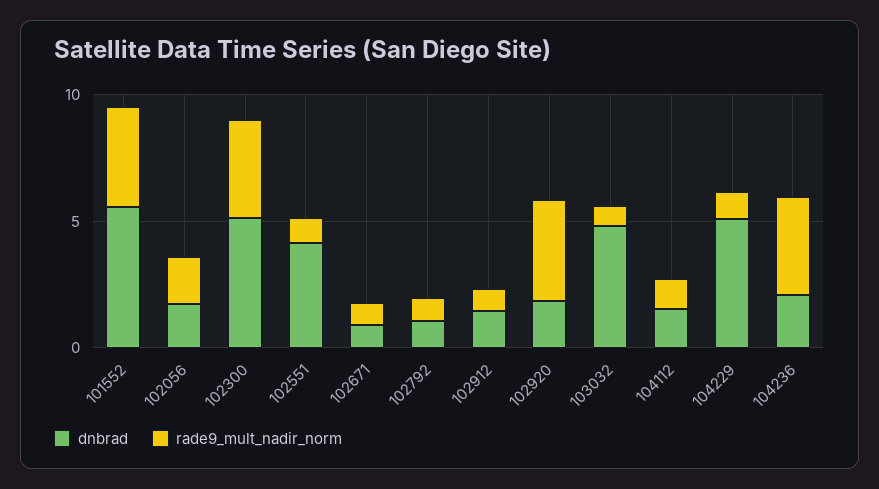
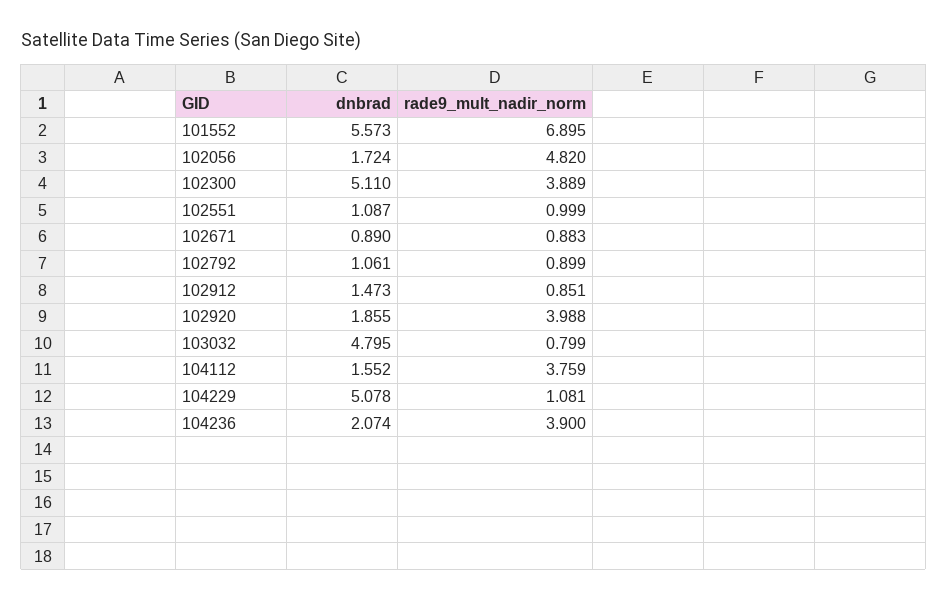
rade9_mult_nadir_norm, 101552: 4 -> 6.895
rade9_mult_nadir_norm, 102056: 2 -> 4.82
dnbrad, 102551: 4 -> 1.087
rade9_mult_nadir_norm, 104112: 1 -> 3.759

